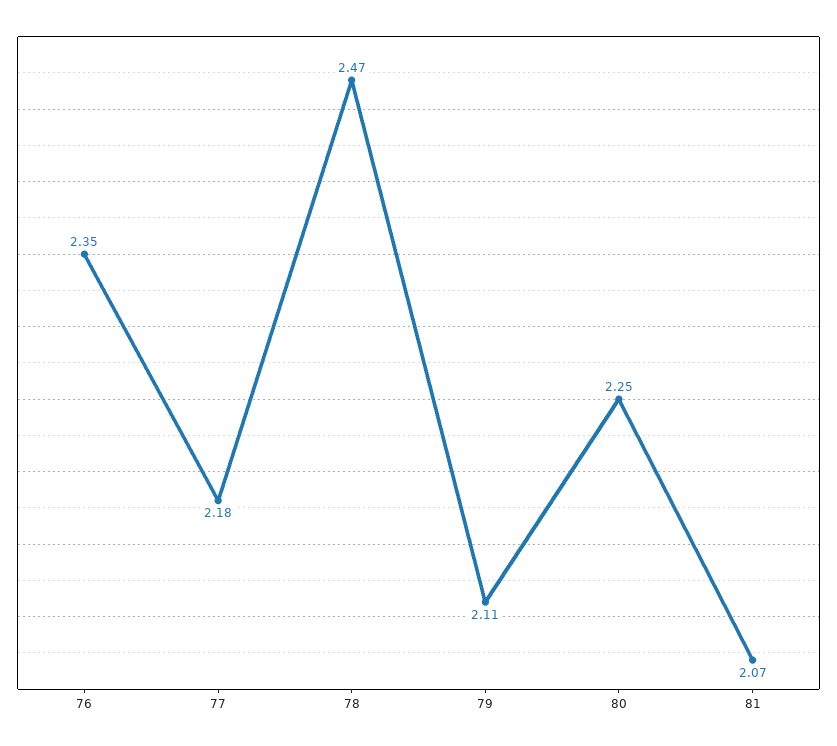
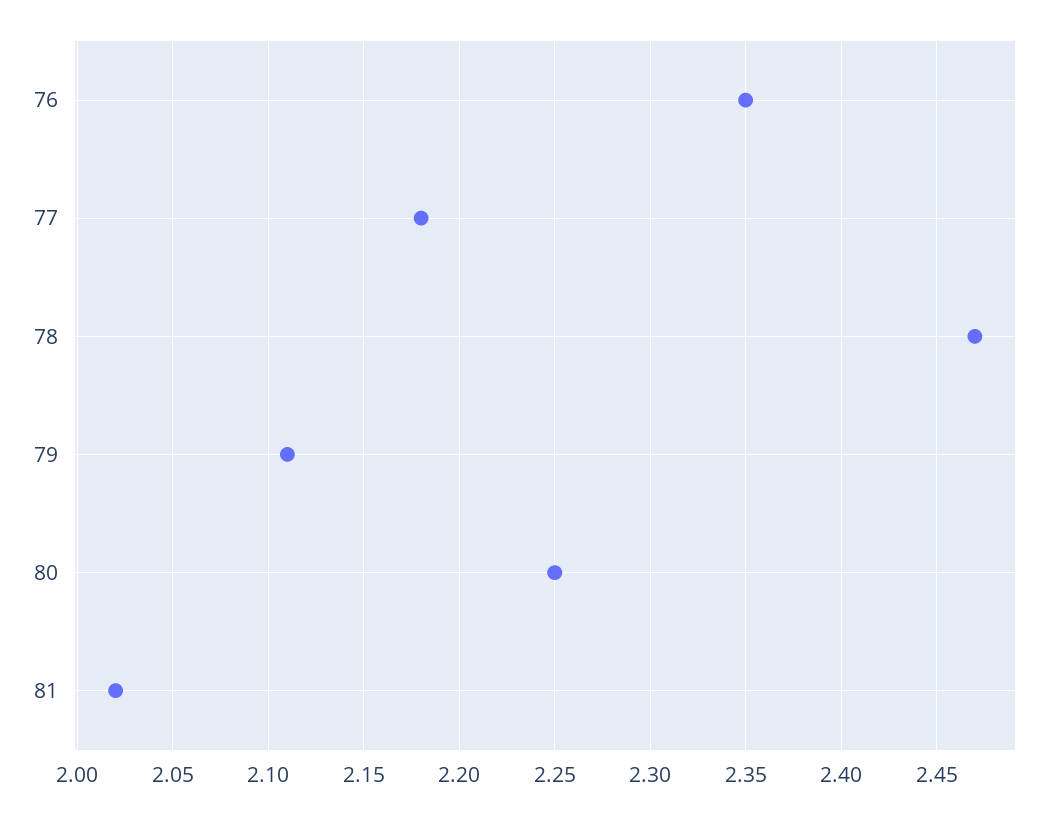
81: 2.07 -> 2.02

